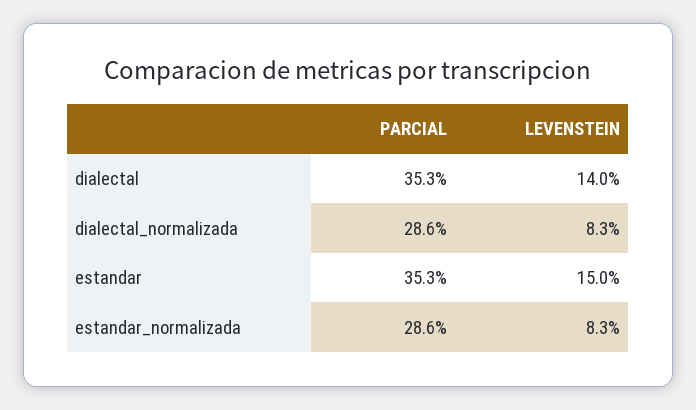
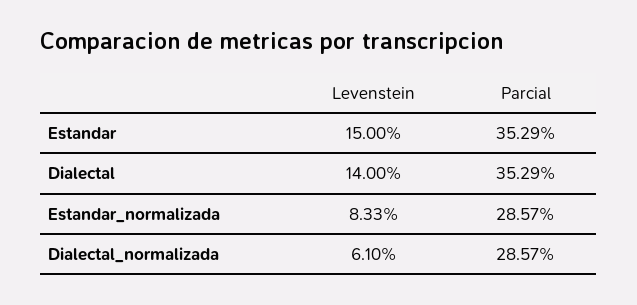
LEVENSTEIN, dialectal_normalizada: 8.3 -> 6.1

